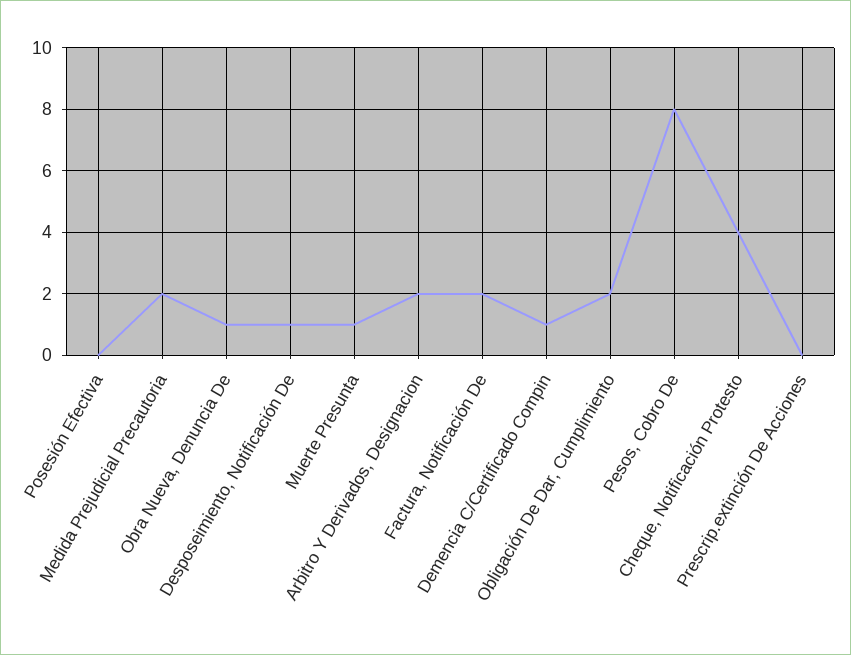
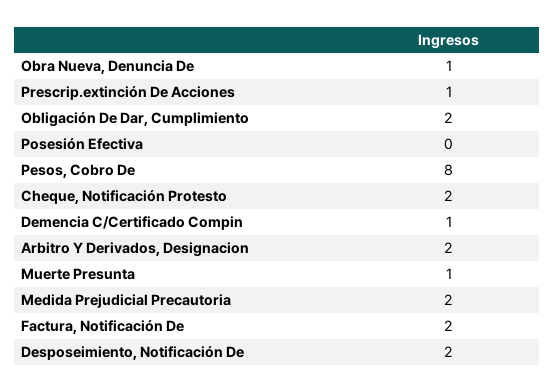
Desposeimiento, Notificación De: 1 -> 2
Cheque, Notificación Protesto: 4 -> 2
Prescrip.extinción De Acciones: 0 -> 1

